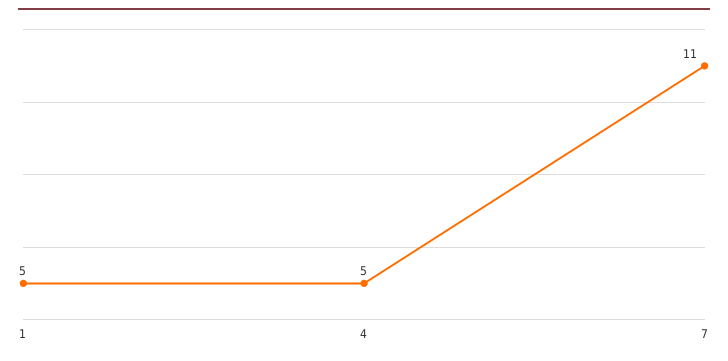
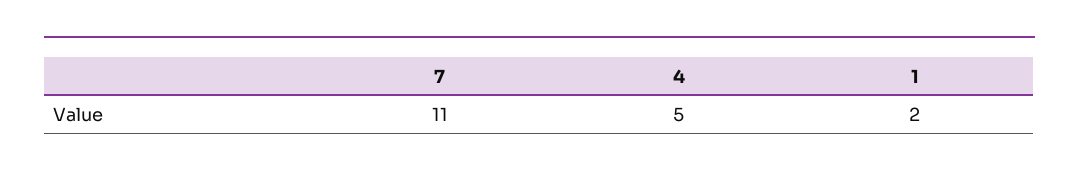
1: 5 -> 2

